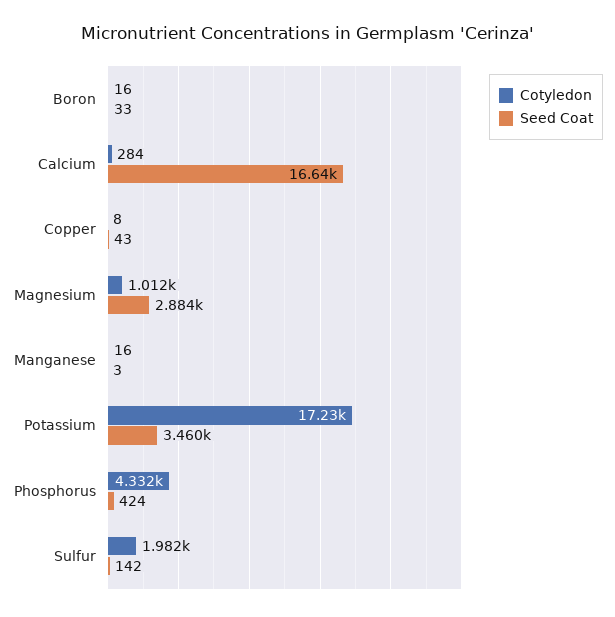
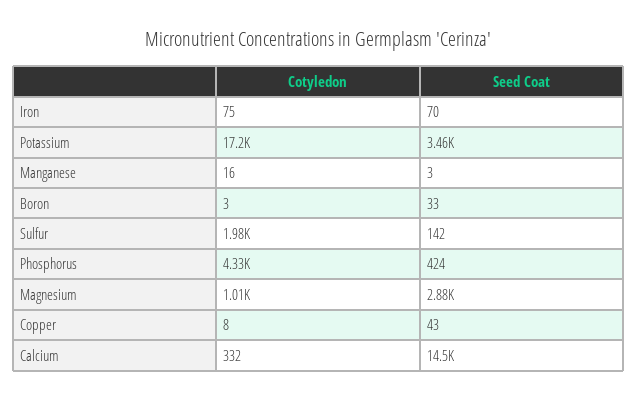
Cotyledon, Boron: 16 -> 3
Cotyledon, Calcium: 284 -> 332
Seed Coat, Calcium: 16640 -> 14500
Cotyledon, Iron: none -> 75
Seed Coat, Iron: none -> 70

